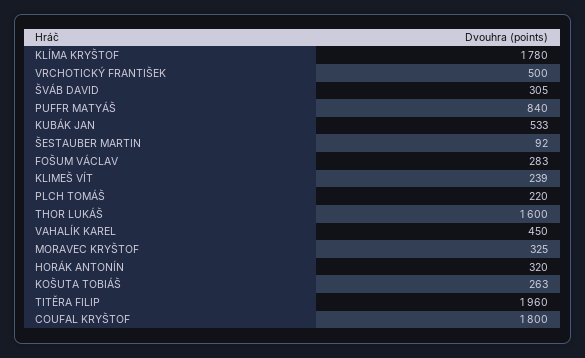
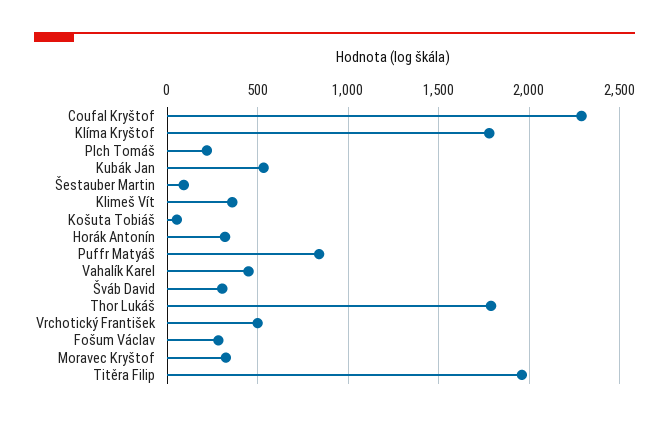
KLIMEŠ VÍT: 239 -> 350
THOR LUKÁŠ: 1600 -> 1800
KOŠUTA TOBIÁŠ: 263 -> 50
COUFAL KRYŠTOF: 1800 -> 2300

